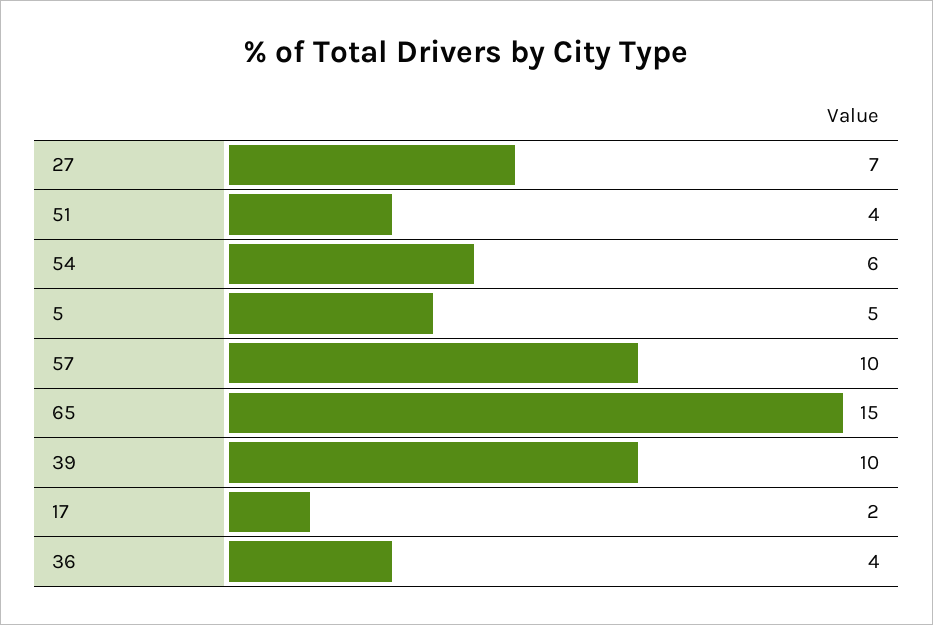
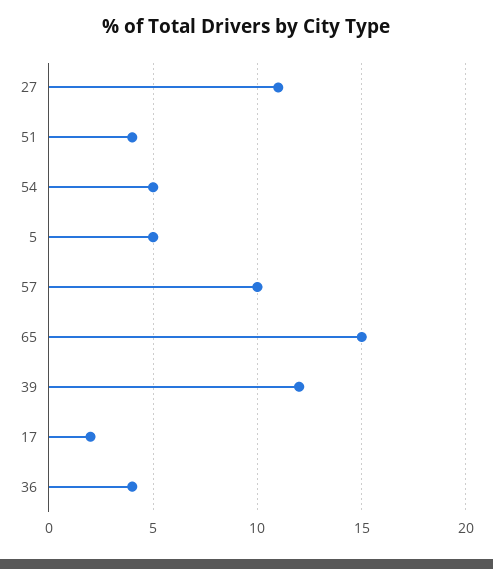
27: 7 -> 11
54: 6 -> 5
39: 10 -> 12

